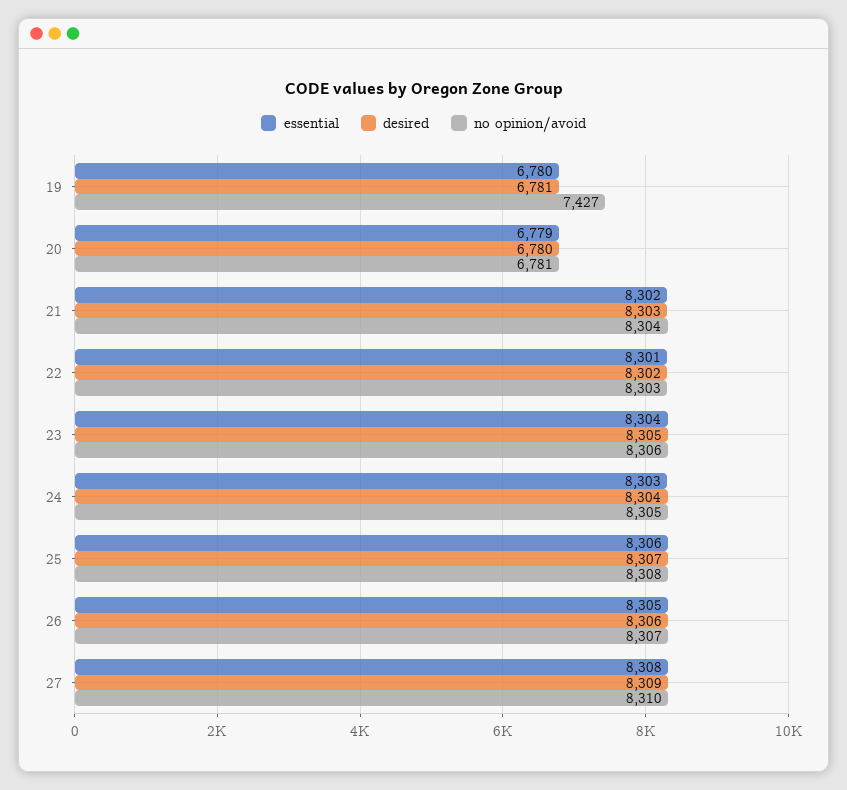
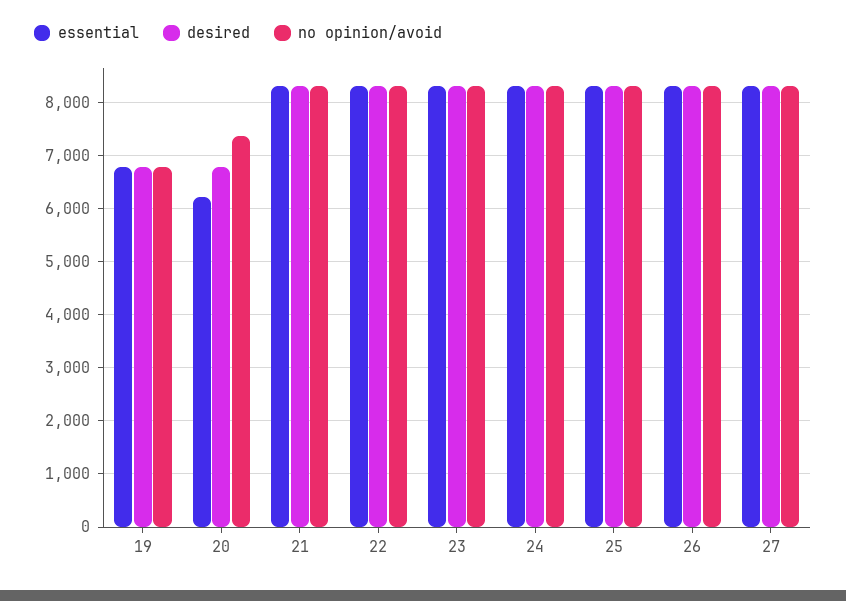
no opinion/avoid, 19: 7427 -> 6800
essential, 20: 6779 -> 6200
no opinion/avoid, 20: 6781 -> 7400

